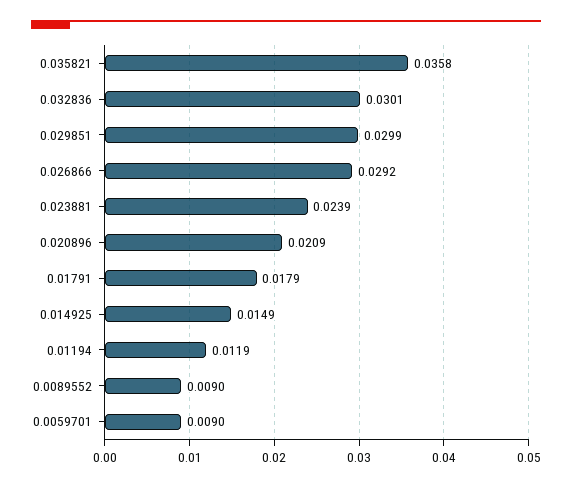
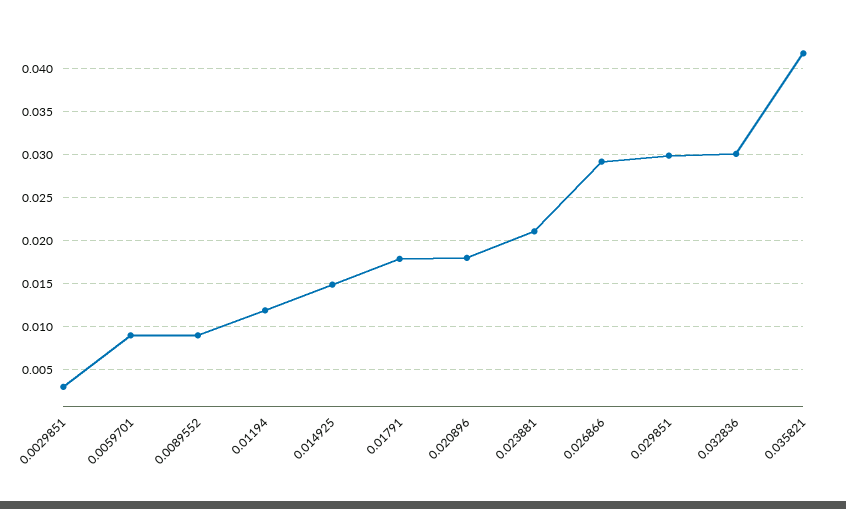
0.035821: 0.0358 -> 0.042
0.023881: 0.0239 -> 0.021
0.020896: 0.0209 -> 0.018
0.0029851: none -> 0.003

